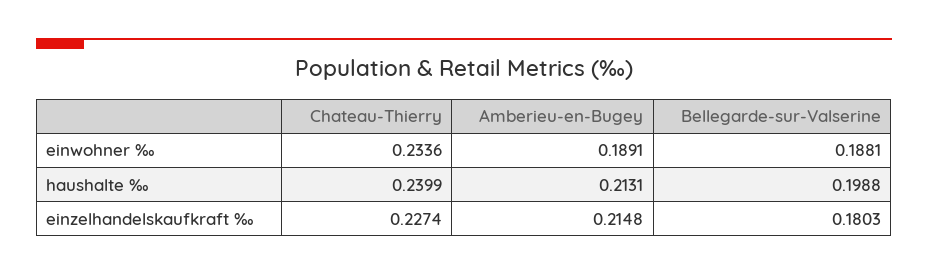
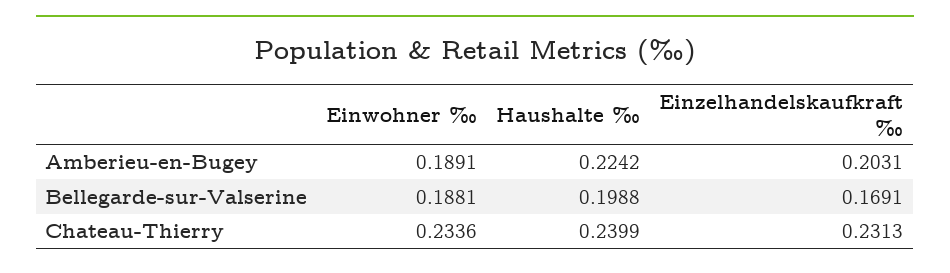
Amberieu-en-Bugey, haushalte ‰: 0.2131 -> 0.2242
Chateau-Thierry, einzelhandelskaufkraft ‰: 0.2274 -> 0.2313
Amberieu-en-Bugey, einzelhandelskaufkraft ‰: 0.2148 -> 0.2031
Bellegarde-sur-Valserine, einzelhandelskaufkraft ‰: 0.1803 -> 0.1691

